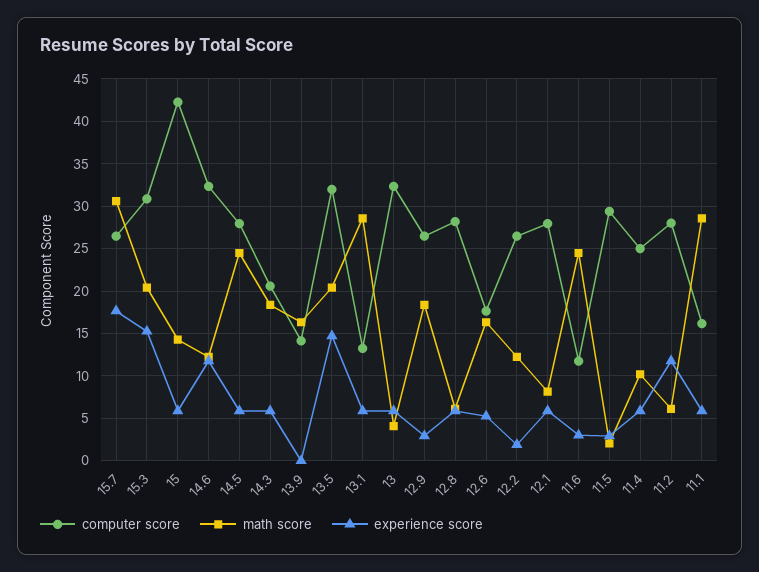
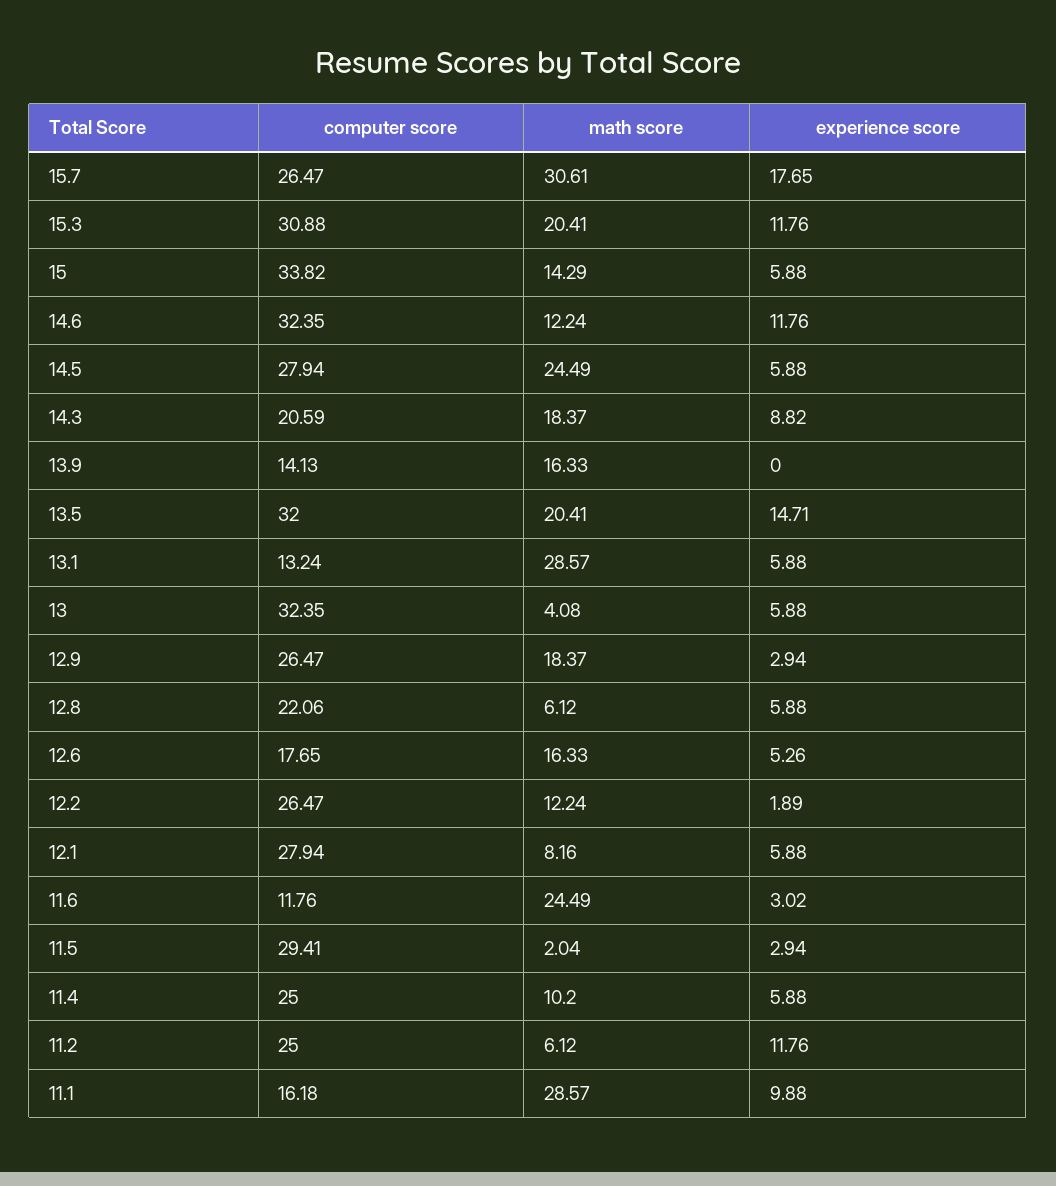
experience score, 15.3: 15 -> 11.76
computer score, 15: 42 -> 33.82
experience score, 14.3: 6 -> 8.82
computer score, 12.8: 28 -> 22.06
computer score, 11.2: 28 -> 25
experience score, 11.1: 6 -> 9.88

